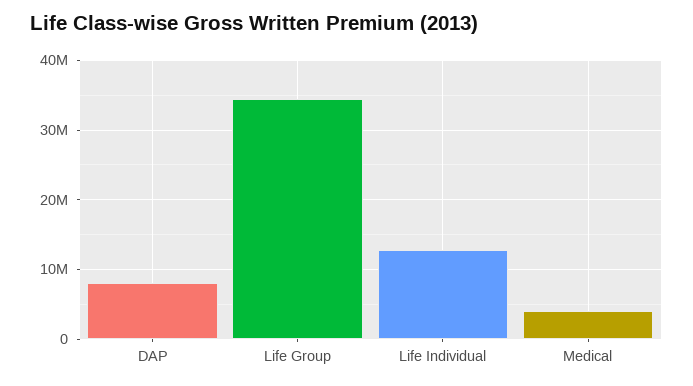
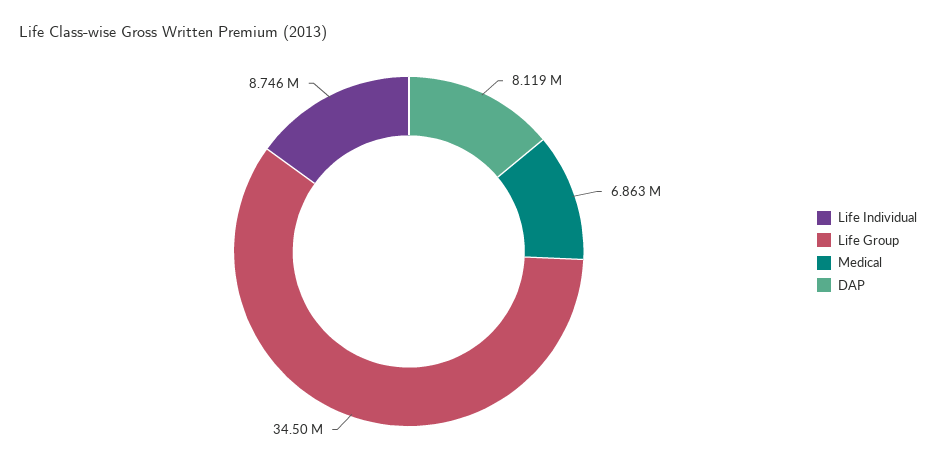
Life Individual: 13000000 -> 8746000
Medical: 4000000 -> 6863000

